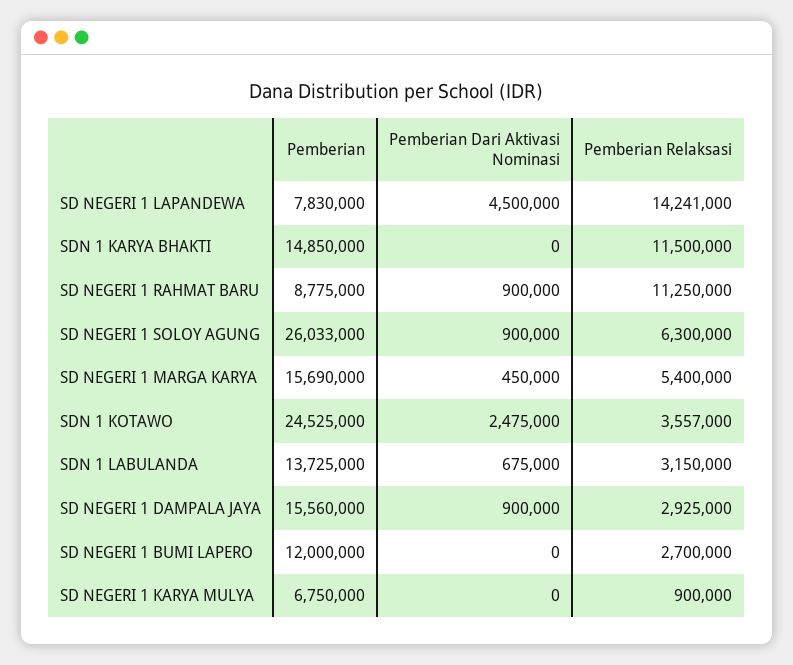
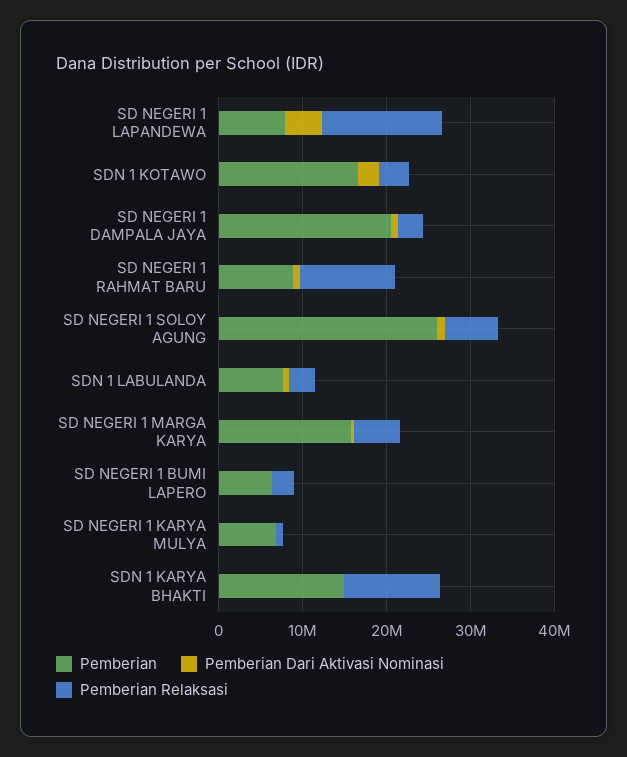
Pemberian, SDN 1 KOTAWO: 24525000 -> 16000000
Pemberian, SDN 1 LABULANDA: 13725000 -> 8000000
Pemberian, SD NEGERI 1 DAMPALA JAYA: 15560000 -> 20000000
Pemberian, SD NEGERI 1 BUMI LAPERO: 12000000 -> 6000000

